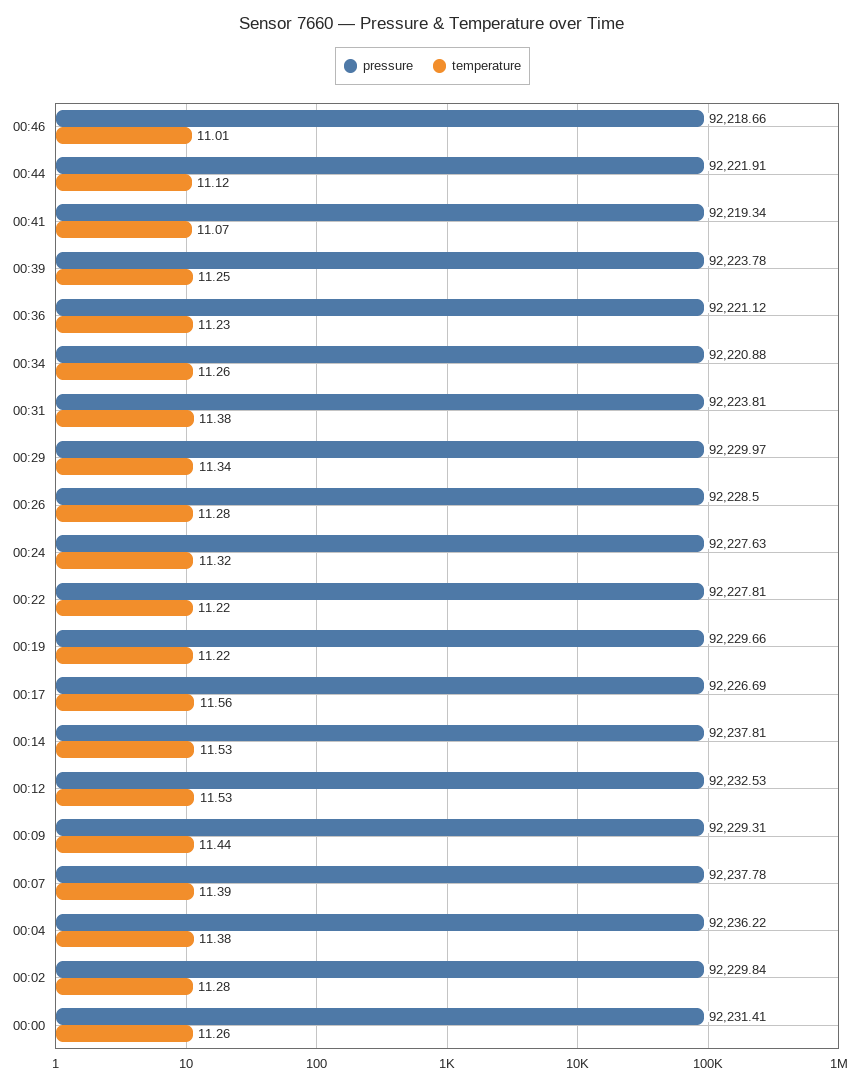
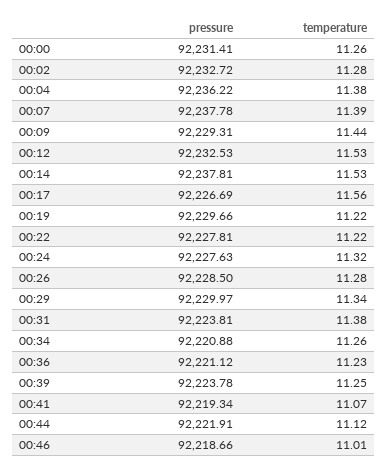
pressure, 00:02: 92229.84 -> 92232.72

